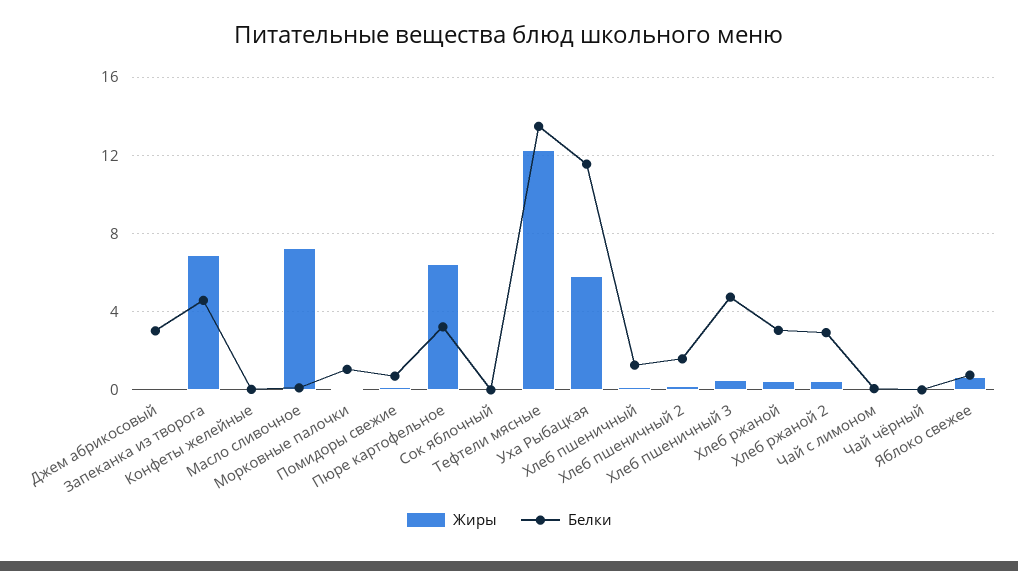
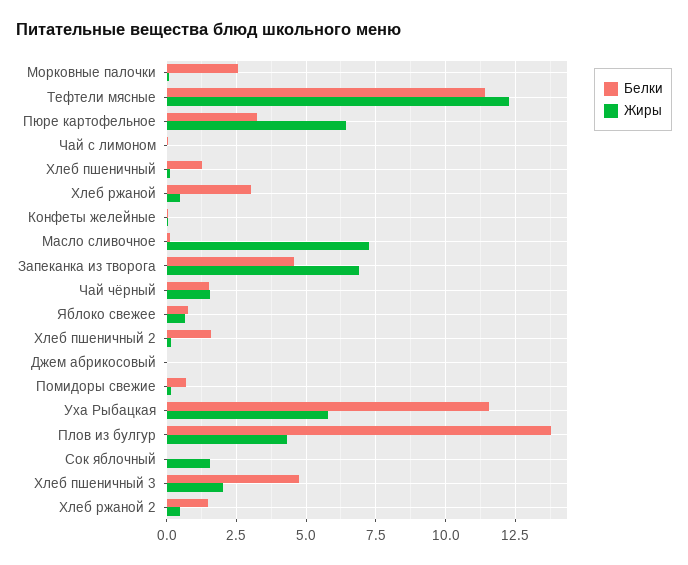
Белки, Джем абрикосовый: 3 -> 0
Белки, Морковные палочки: 1 -> 2.5
Жиры, Сок яблочный: 0 -> 1.5
Белки, Тефтели мясные: 13.5 -> 11.5
Жиры, Хлеб пшеничный 3: 0.5 -> 2
Белки, Хлеб ржаной 2: 3 -> 1.5
Жиры, Чай чёрный: 0 -> 1.5
Белки, Чай чёрный: 0 -> 1.5
Белки, Плов из булгур: none -> 13.75
Жиры, Плов из булгур: none -> 4.25

